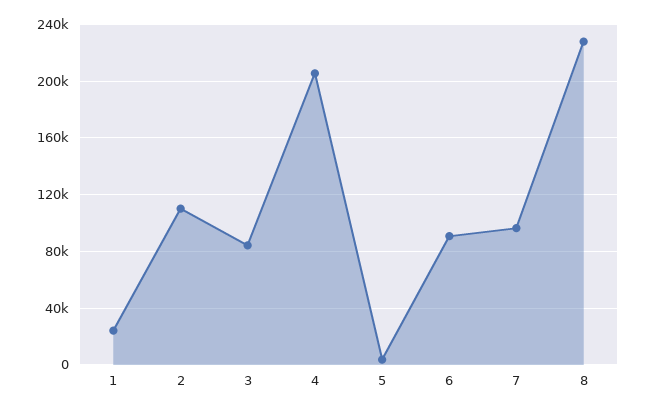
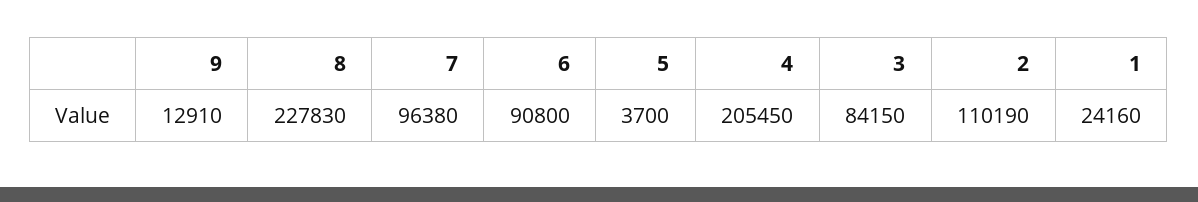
9: none -> 12910

